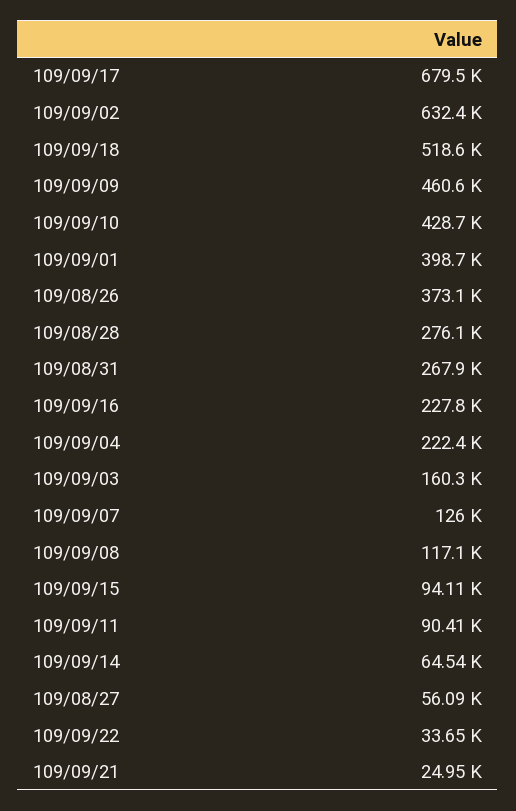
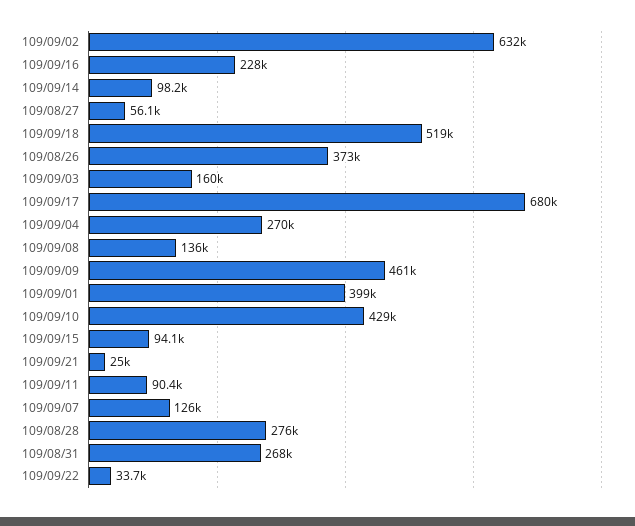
109/09/04: 222400 -> 270000
109/09/08: 117100 -> 136000
109/09/14: 64540 -> 98200

